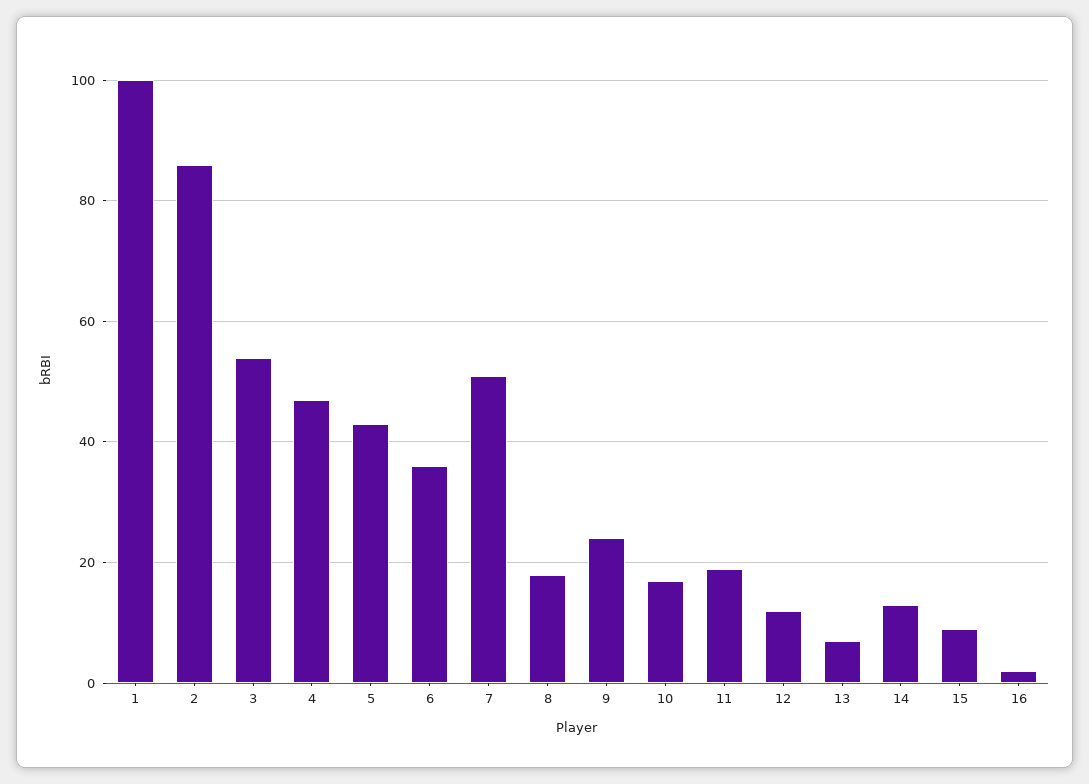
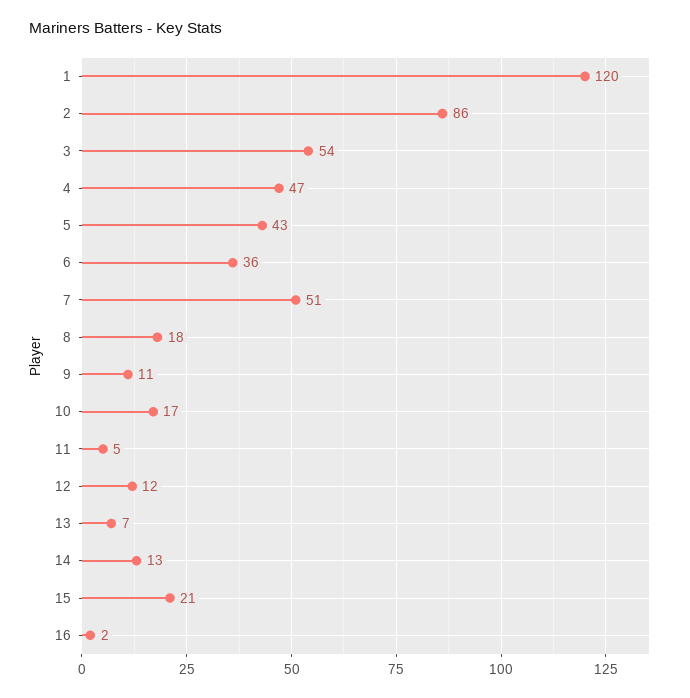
1: 100 -> 120
9: 25 -> 11
11: 20 -> 5
15: 10 -> 21

